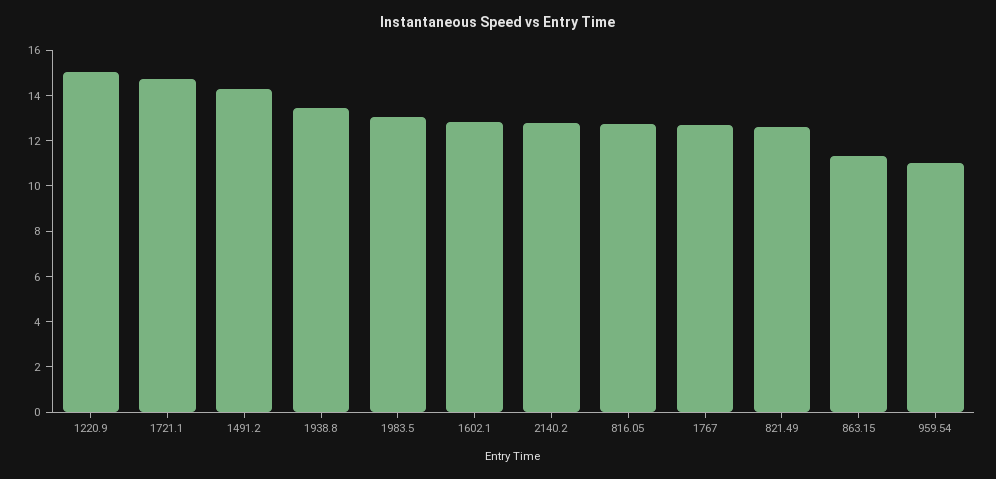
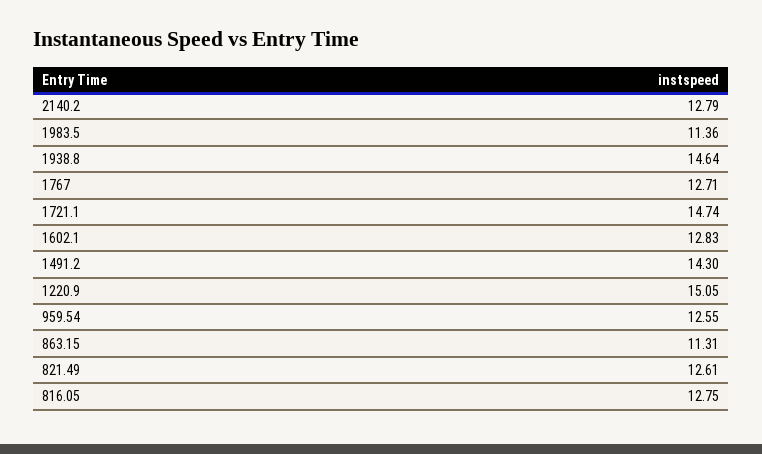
1938.8: 13.5 -> 14.64
1983.5: 13 -> 11.36
959.54: 11 -> 12.55

